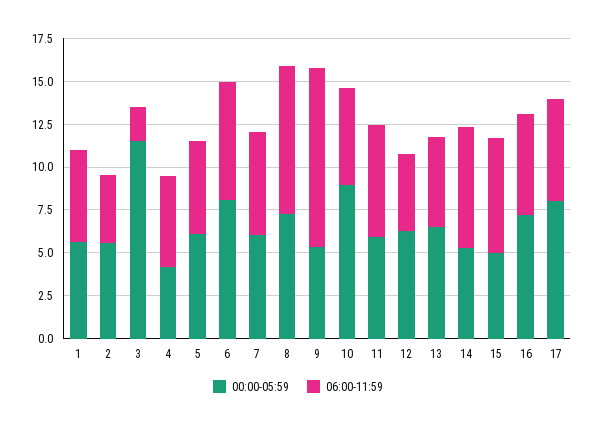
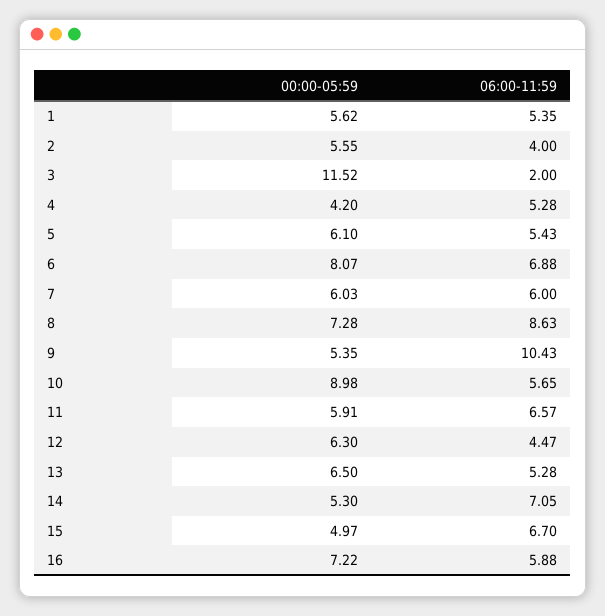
00:00-05:59, 17: 8 -> none
06:00-11:59, 17: 6 -> none

